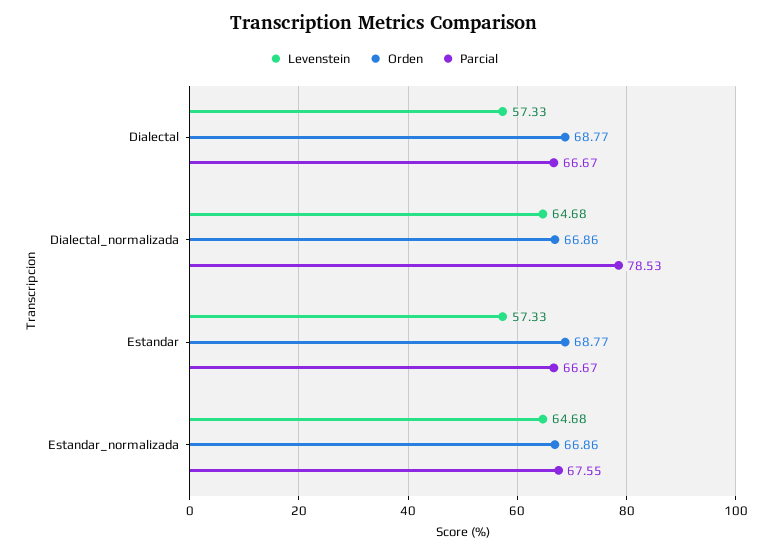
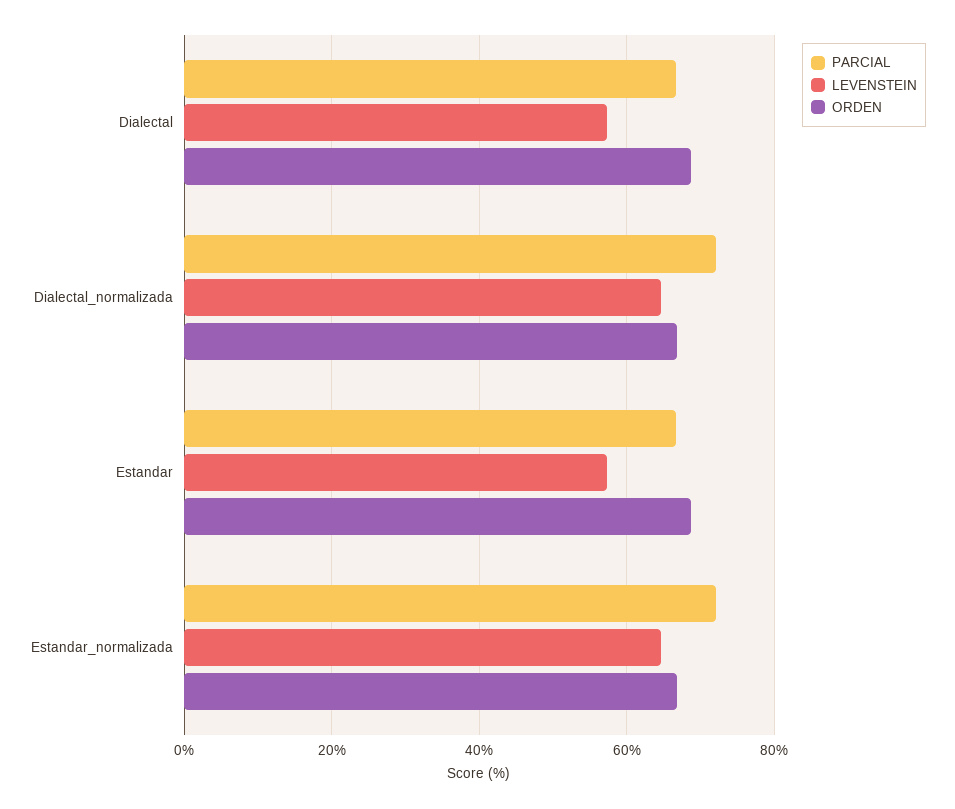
Parcial, Dialectal_normalizada: 78.53 -> 72
Parcial, Estandar_normalizada: 67.55 -> 72

